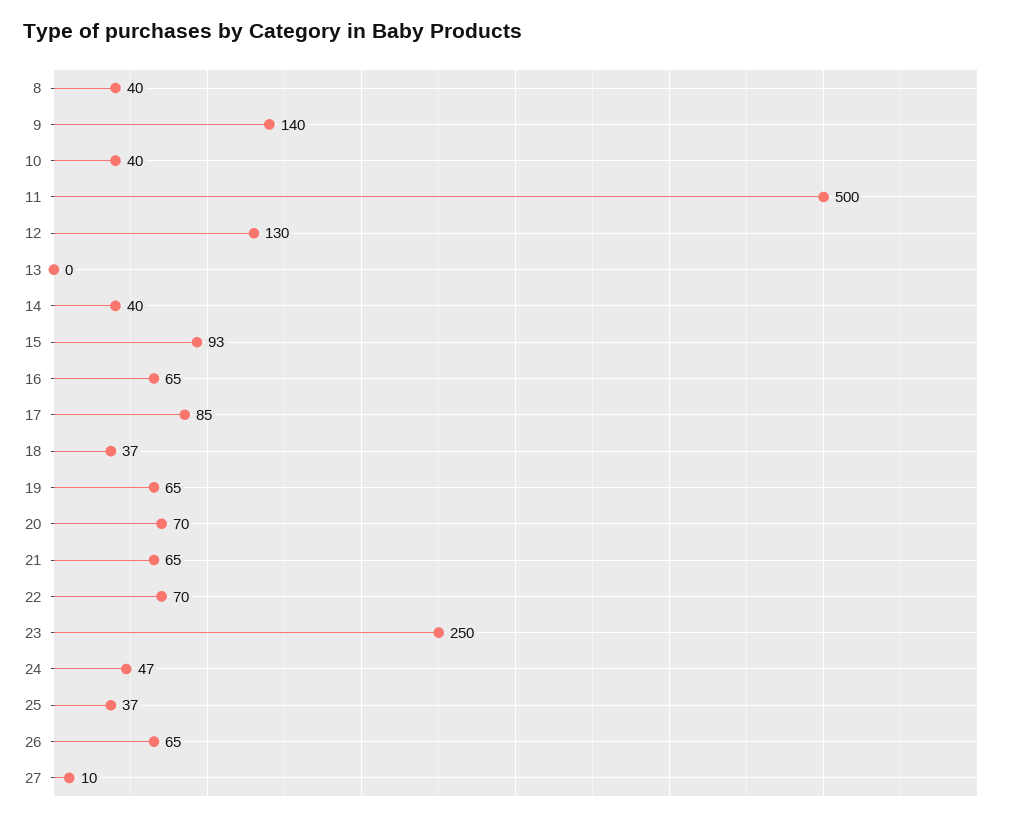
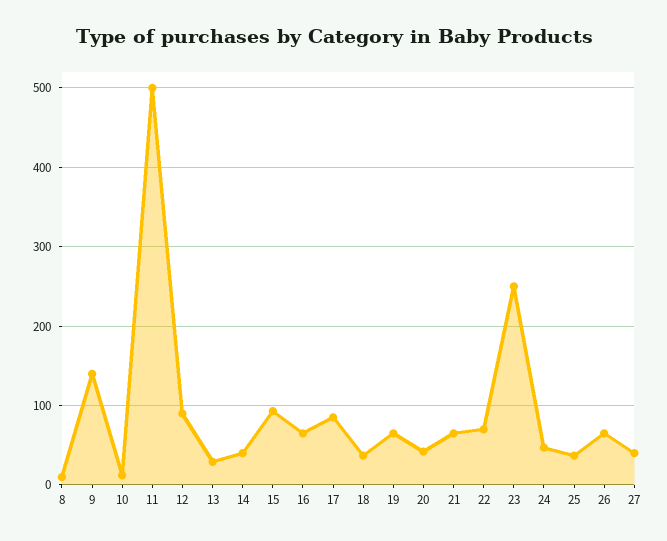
8: 40 -> 10
10: 40 -> 10
12: 130 -> 90
13: 0 -> 30
20: 70 -> 40
27: 10 -> 40

